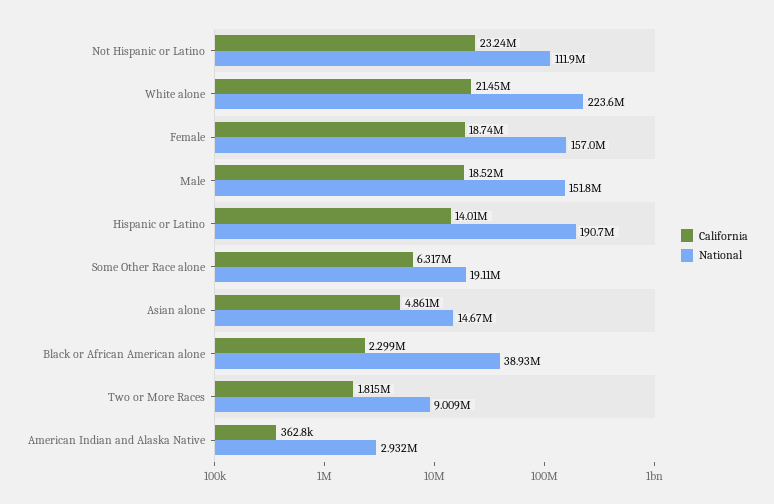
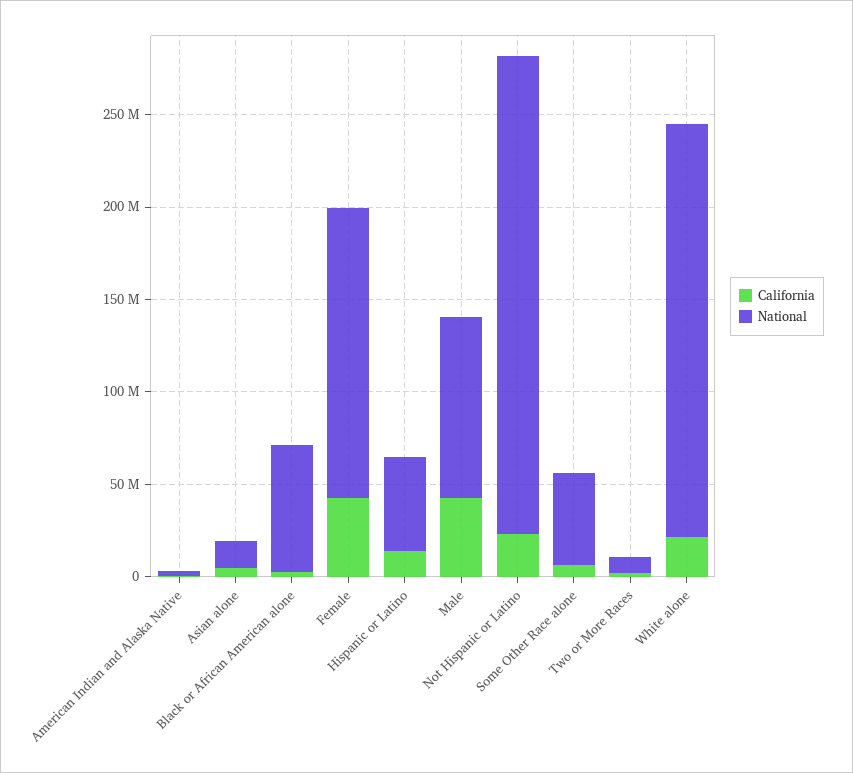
National, Not Hispanic or Latino: 111900000 -> 260000000
California, Female: 18740000 -> 40000000
California, Male: 18520000 -> 40000000
National, Male: 151800000 -> 100000000
National, Hispanic or Latino: 190700000 -> 50000000
National, Some Other Race alone: 19110000 -> 50000000
National, Black or African American alone: 38930000 -> 70000000

